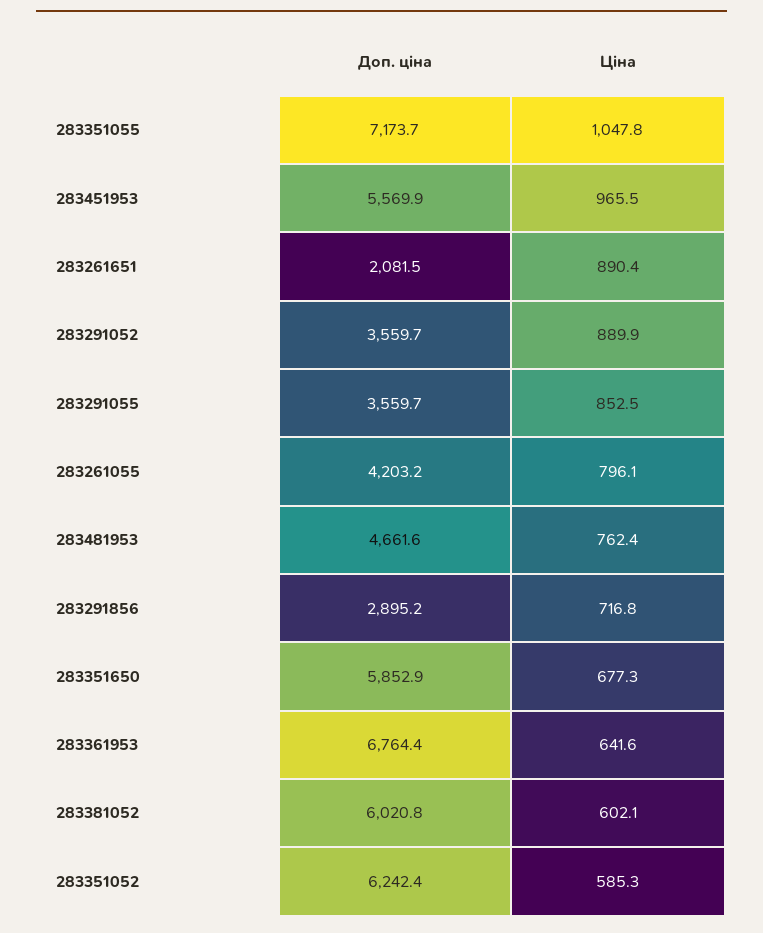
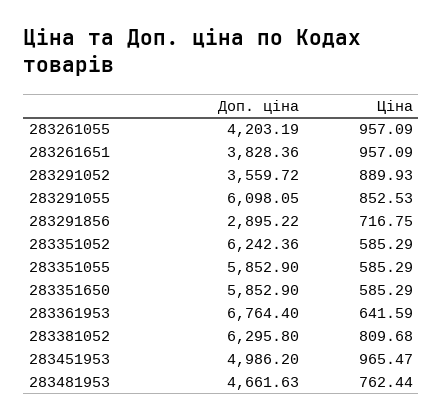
Доп. ціна, 283351055: 7173.7 -> 5852.9
Ціна, 283351055: 1047.8 -> 585.29
Доп. ціна, 283451953: 5569.9 -> 4986.2
Доп. ціна, 283261651: 2081.5 -> 3828.36
Ціна, 283261651: 890.4 -> 957.09
Доп. ціна, 283291055: 3559.7 -> 6098.05
Ціна, 283261055: 796.1 -> 957.09
Ціна, 283351650: 677.3 -> 585.29
Доп. ціна, 283381052: 6020.8 -> 6295.8
Ціна, 283381052: 602.1 -> 809.68

